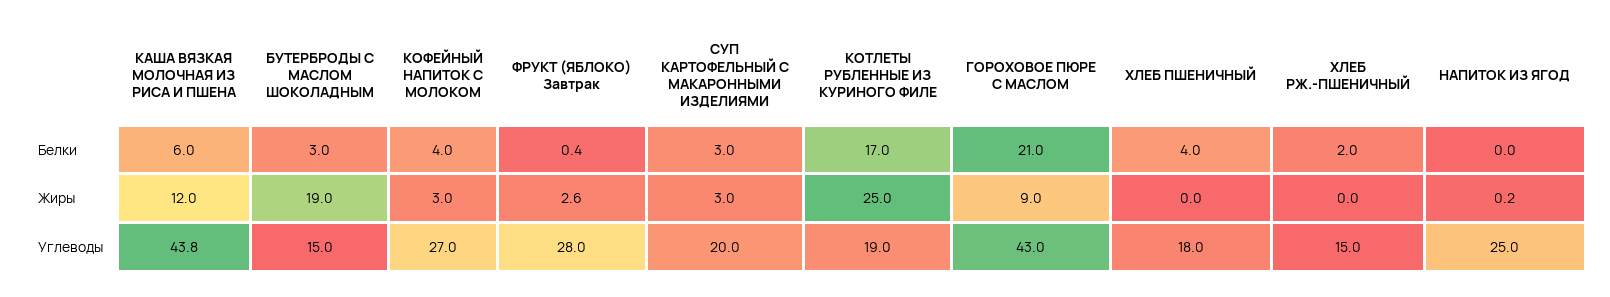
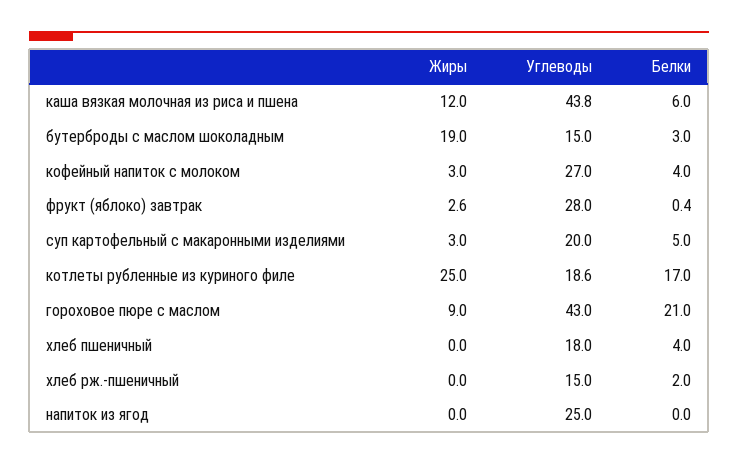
СУП КАРТОФЕЛЬНЫЙ С МАКАРОННЫМИ ИЗДЕЛИЯМИ, Белки: 3 -> 5
НАПИТОК ИЗ ЯГОД, Жиры: 0.2 -> 0
КОТЛЕТЫ РУБЛЕННЫЕ ИЗ КУРИНОГО ФИЛЕ, Углеводы: 19 -> 18.6

